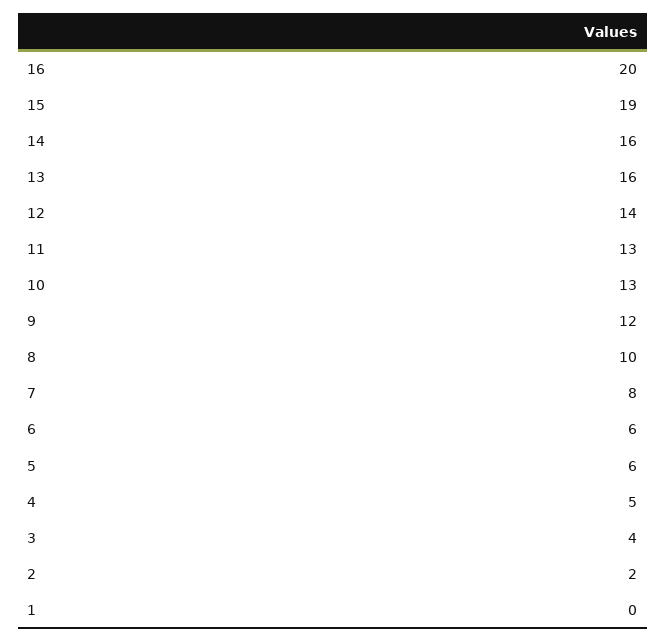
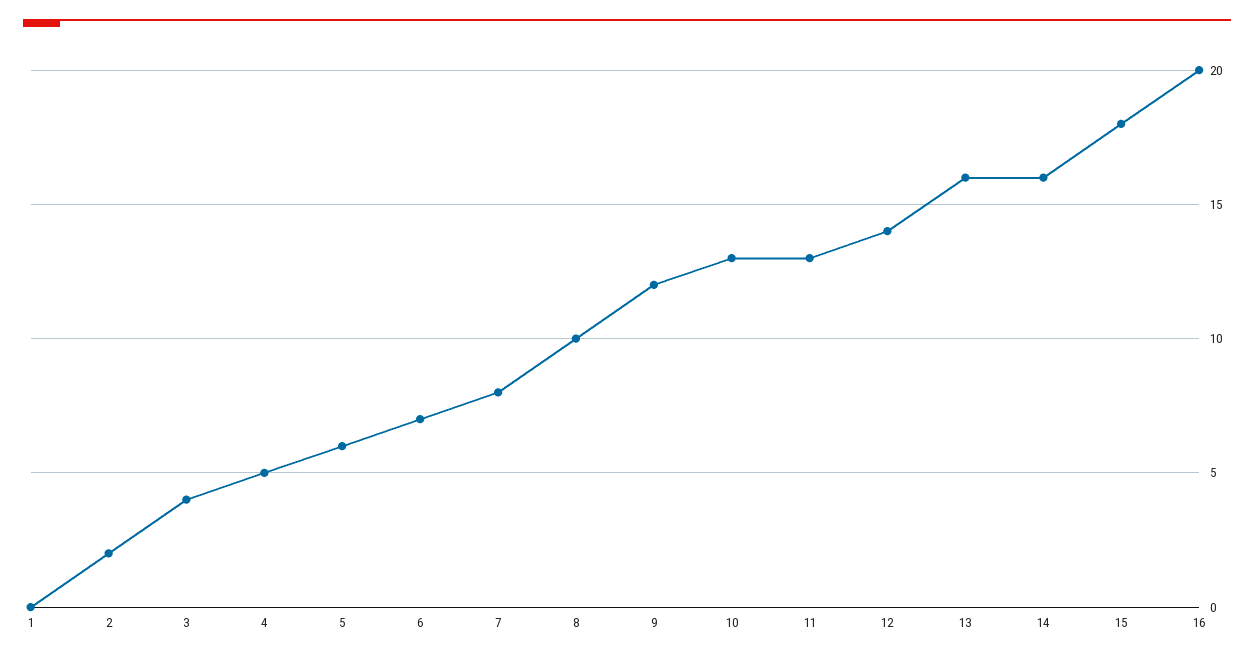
15: 19 -> 18
6: 6 -> 7

